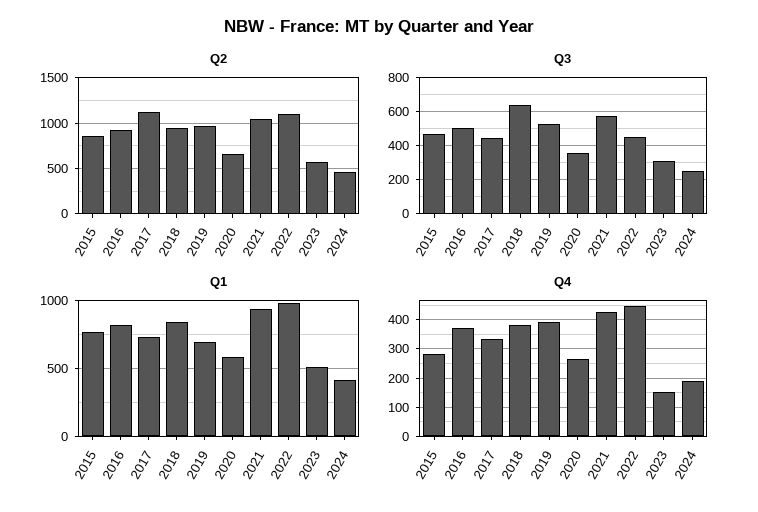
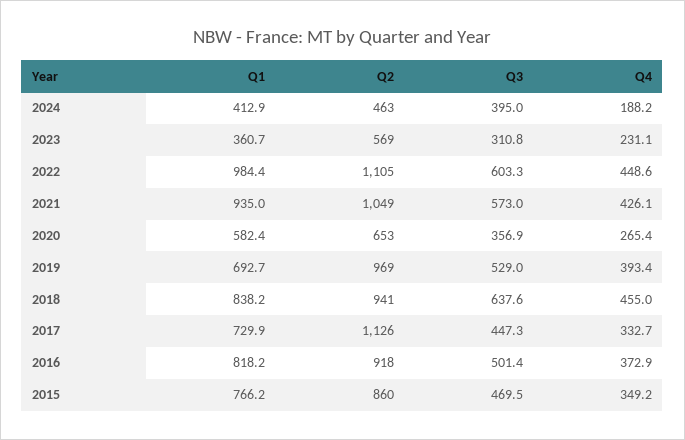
Q3, 2022: 450 -> 603.3
Q3, 2024: 250 -> 395
Q1, 2023: 500 -> 360.7
Q4, 2015: 275 -> 349.2
Q4, 2018: 375 -> 455
Q4, 2023: 150 -> 231.1

